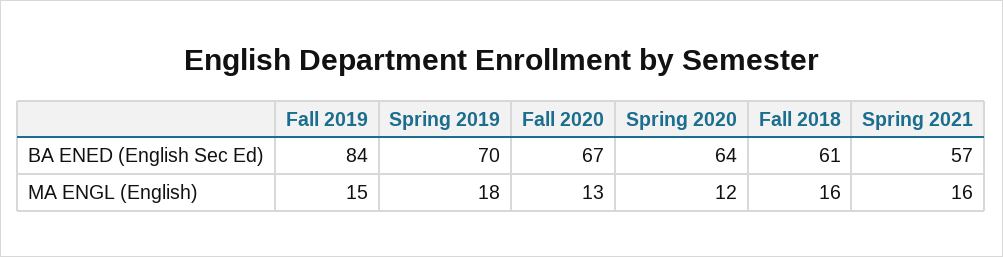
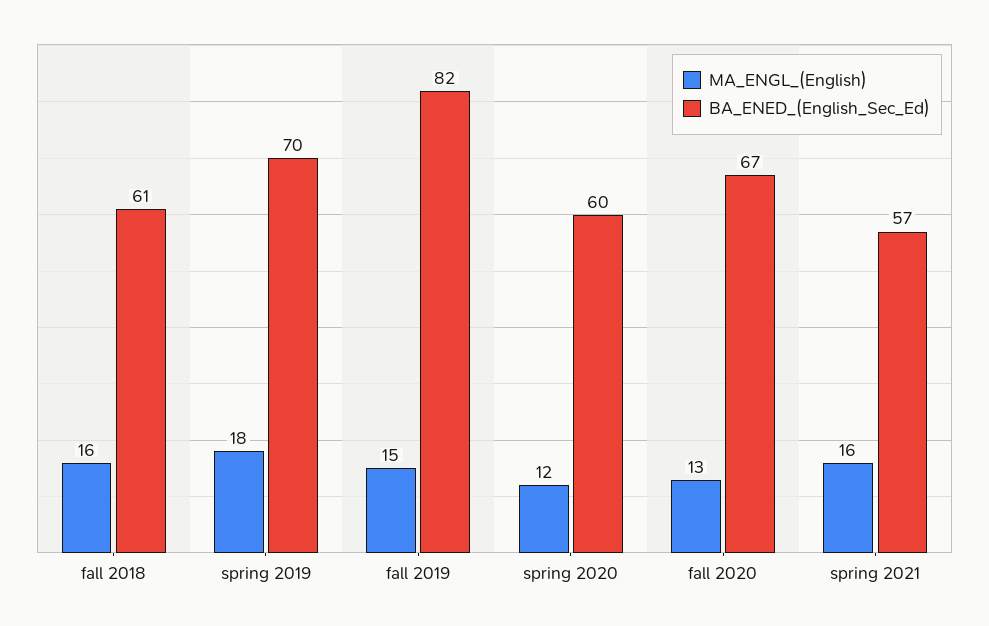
BA ENED (English Sec Ed), Fall 2019: 84 -> 82
BA ENED (English Sec Ed), Spring 2020: 64 -> 60

